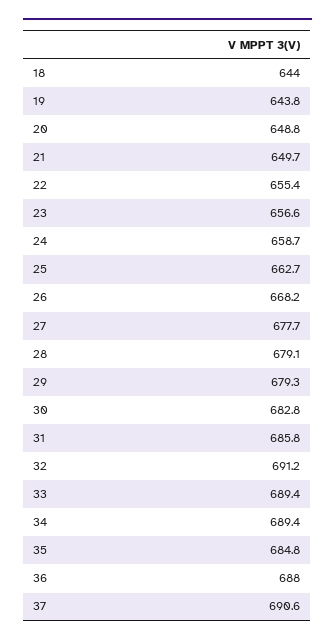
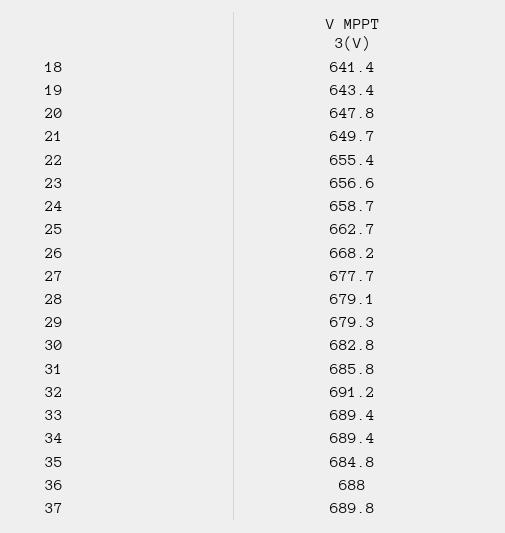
18: 644 -> 641.4
19: 643.8 -> 643.4
20: 648.8 -> 647.8
37: 690.6 -> 689.8

